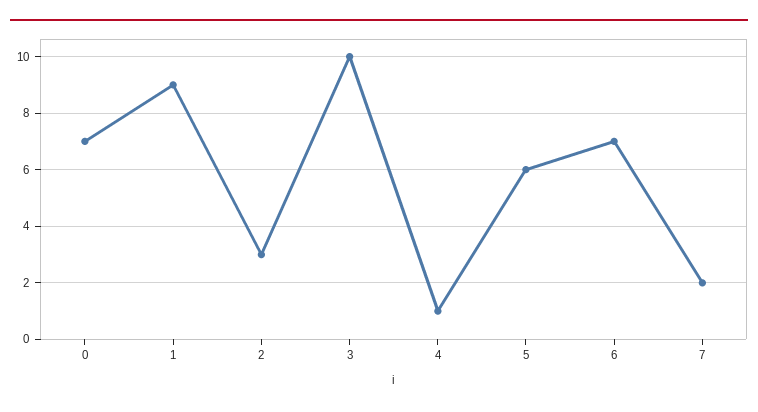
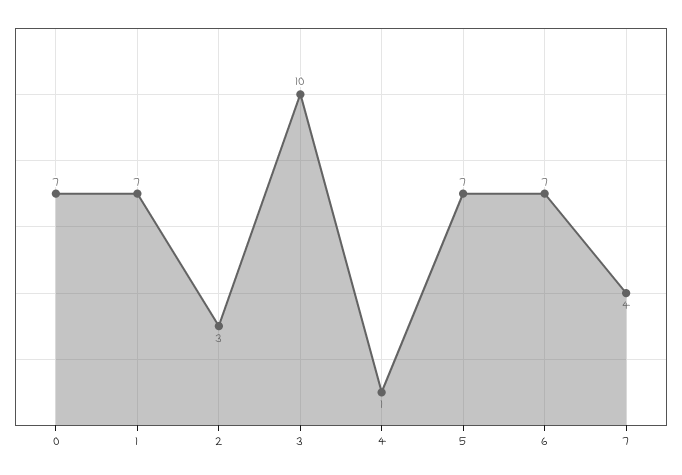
1: 9 -> 7
5: 6 -> 7
7: 2 -> 4

